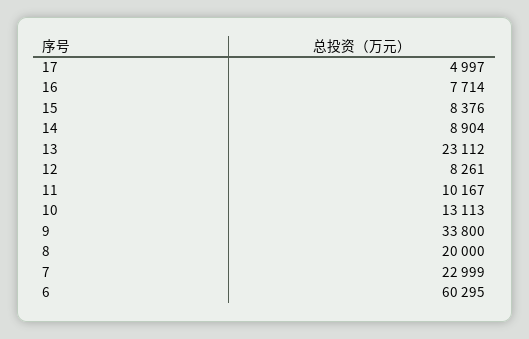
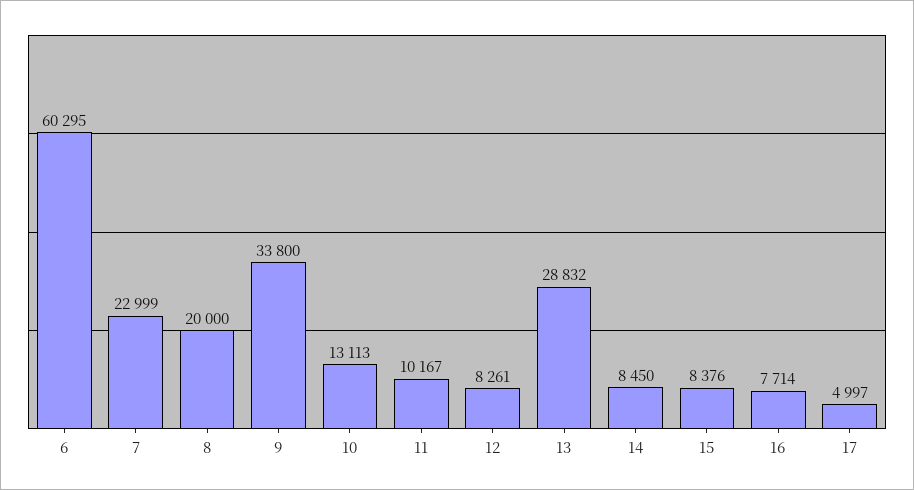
14: 8904 -> 8450
13: 23112 -> 28832

